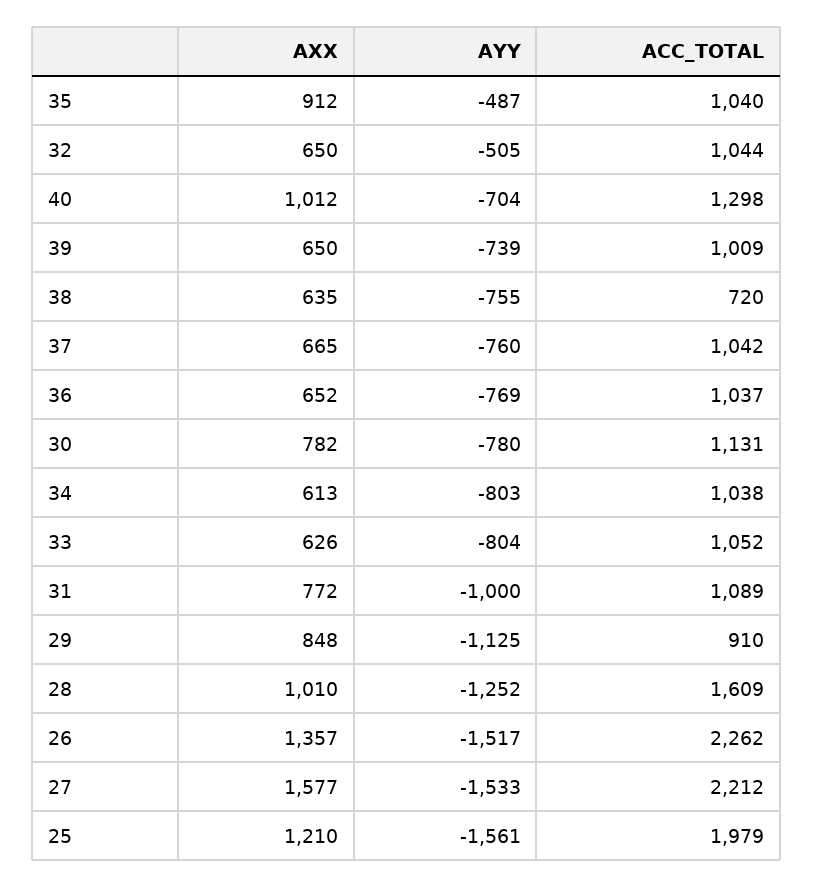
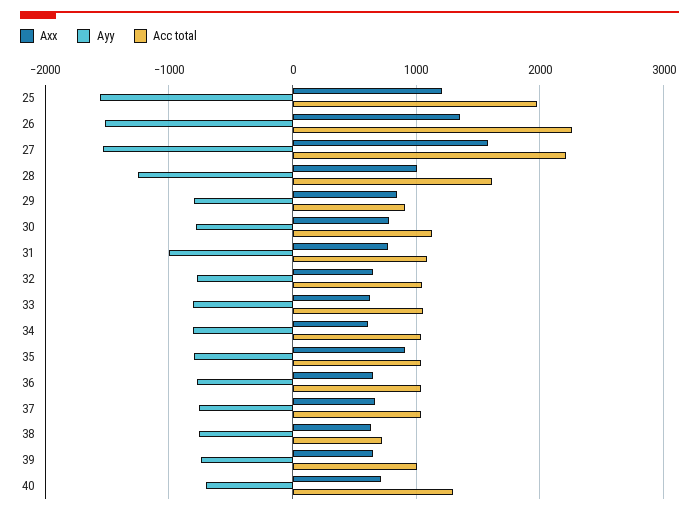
AYY, 35: -487 -> -800
AYY, 32: -505 -> -800
AXX, 40: 1012 -> 700
AYY, 29: -1125 -> -800

